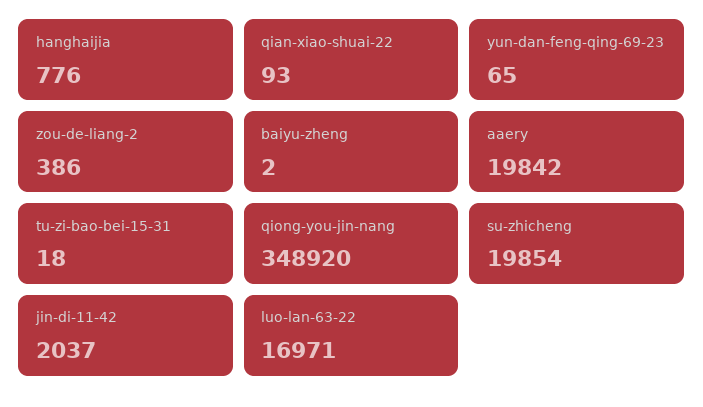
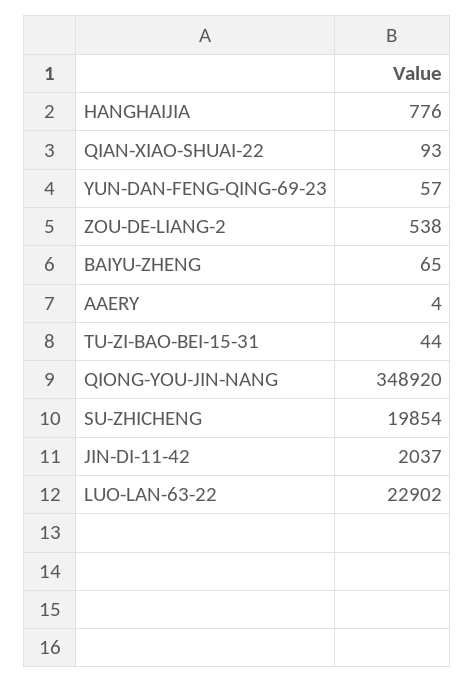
yun-dan-feng-qing-69-23: 65 -> 57
zou-de-liang-2: 386 -> 538
baiyu-zheng: 2 -> 65
aaery: 19842 -> 4
tu-zi-bao-bei-15-31: 18 -> 44
luo-lan-63-22: 16971 -> 22902

